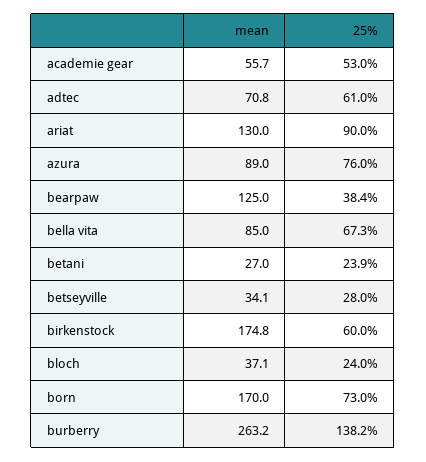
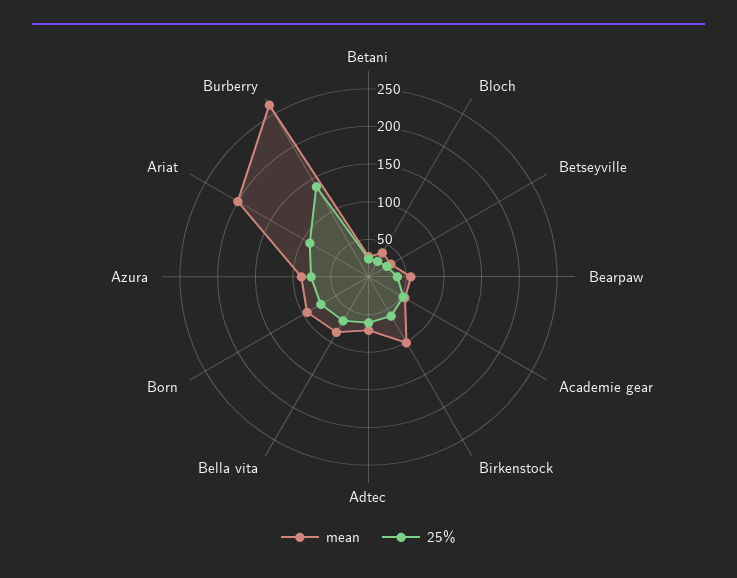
mean, ariat: 130 -> 200
mean, bearpaw: 125 -> 50
mean, birkenstock: 174.8 -> 100
mean, born: 170 -> 100

